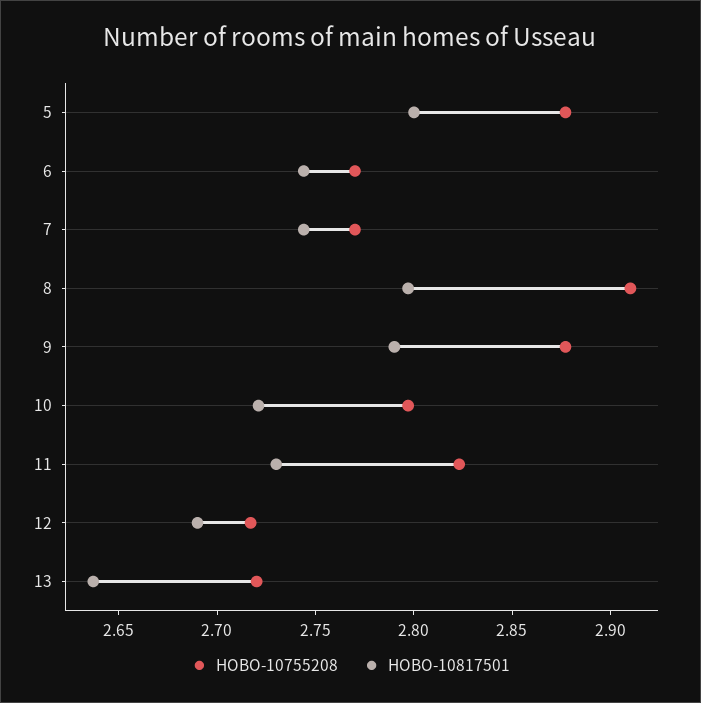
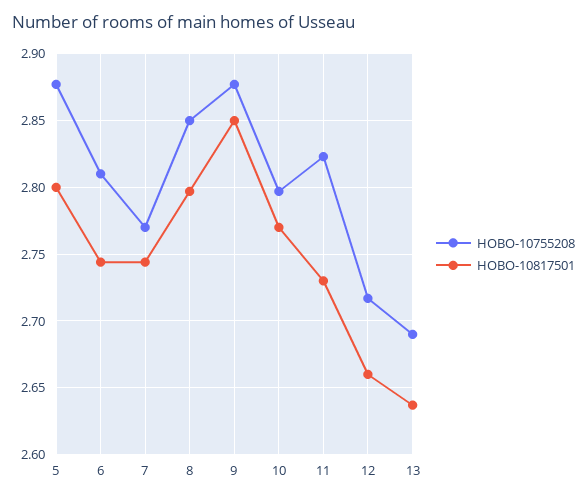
HOBO-10755208, 6: 2.77 -> 2.81
HOBO-10755208, 8: 2.91 -> 2.85
HOBO-10817501, 9: 2.79 -> 2.85
HOBO-10817501, 10: 2.72 -> 2.77
HOBO-10817501, 12: 2.69 -> 2.66
HOBO-10755208, 13: 2.72 -> 2.69

